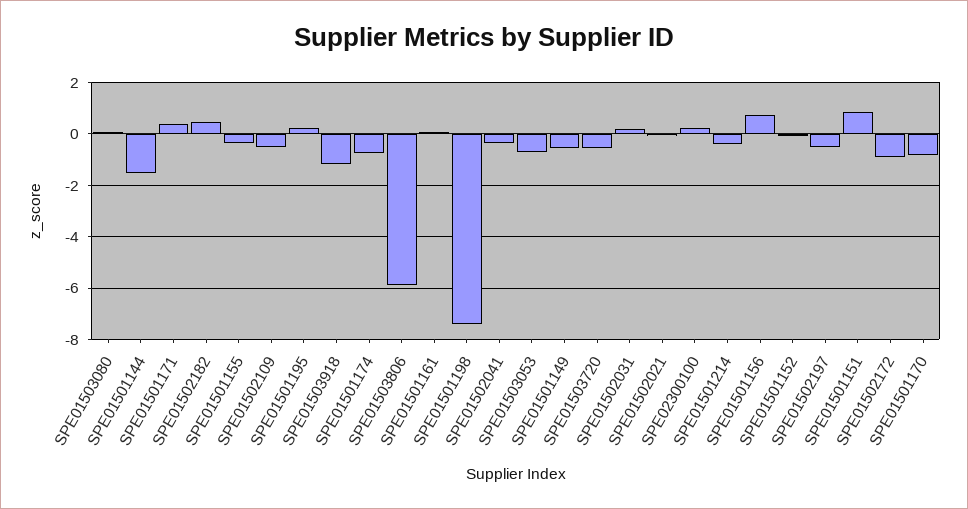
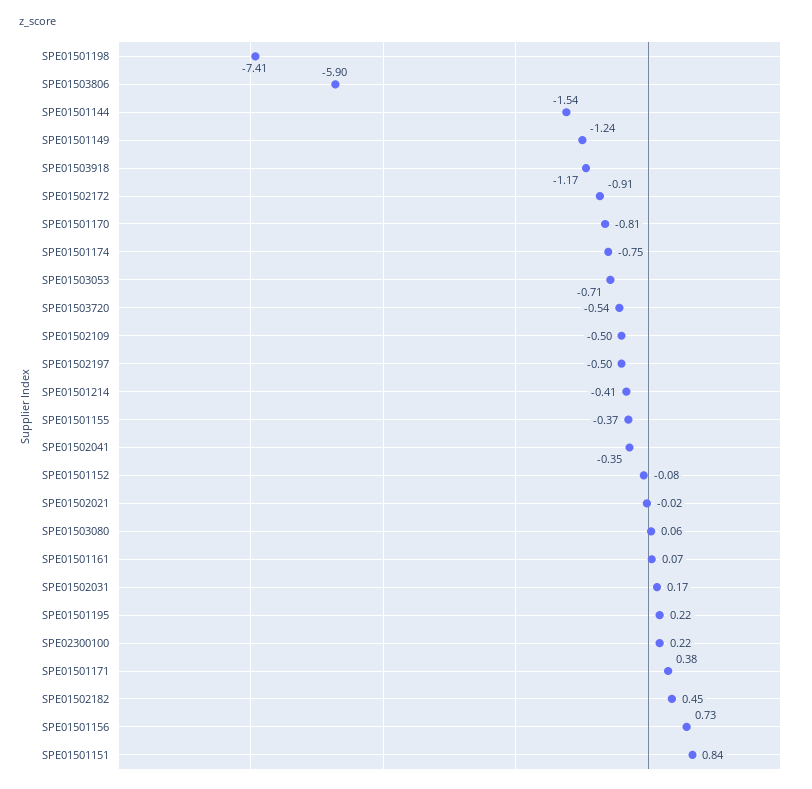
SPE01501149: -0.5 -> -1.24

